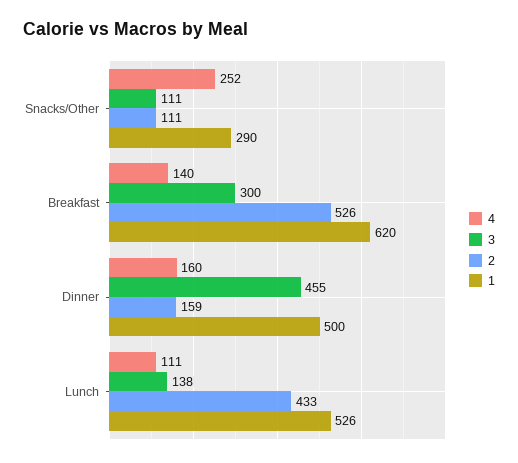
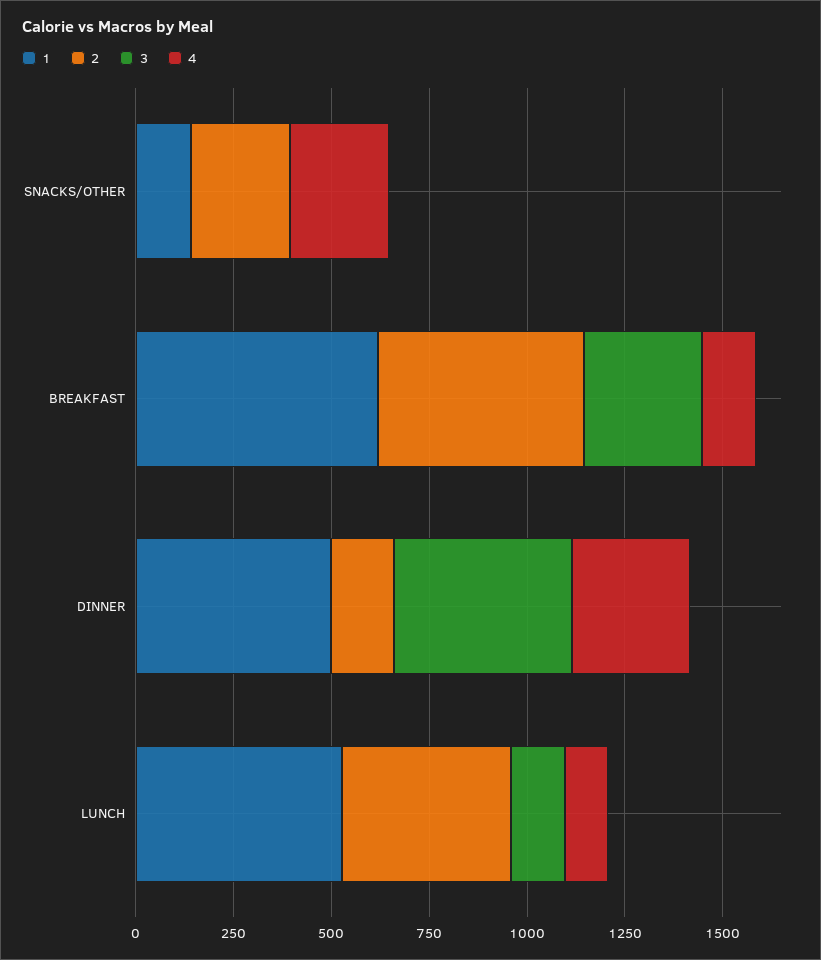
3, Snacks/Other: 111 -> 0
2, Snacks/Other: 111 -> 250
1, Snacks/Other: 290 -> 150
4, Dinner: 160 -> 300

